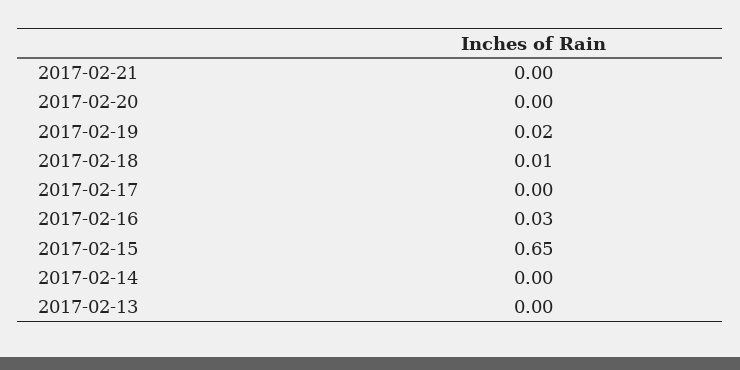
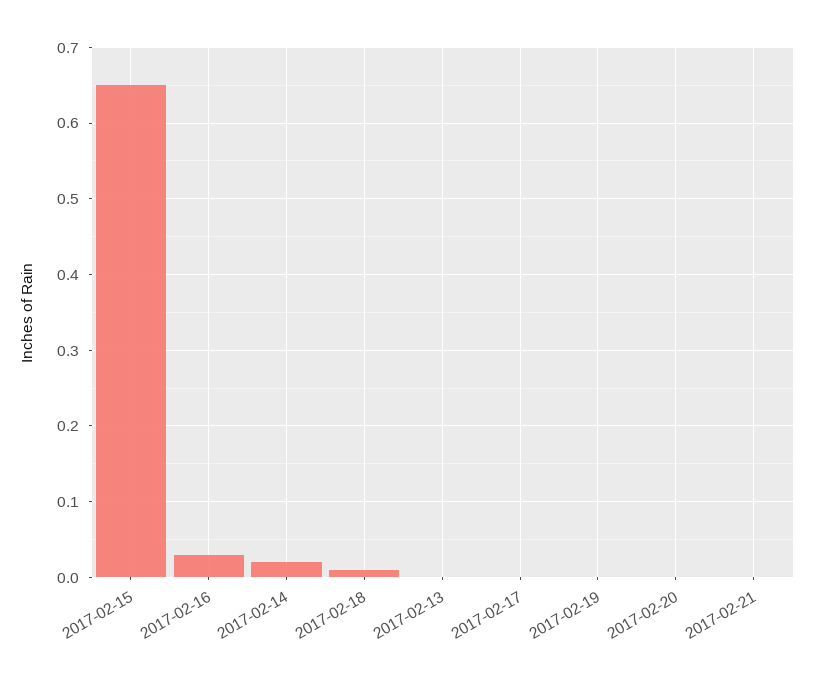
2017-02-19: 0.02 -> 0
2017-02-14: 0 -> 0.02

